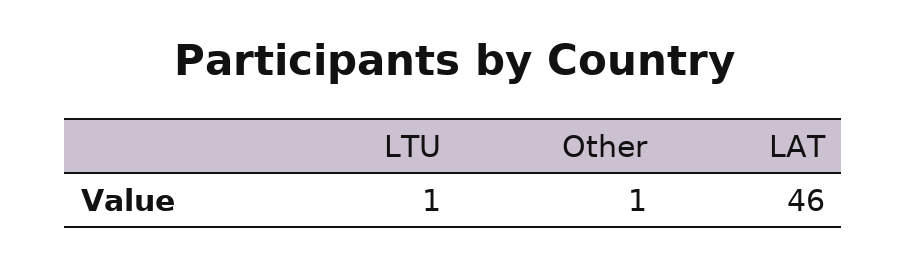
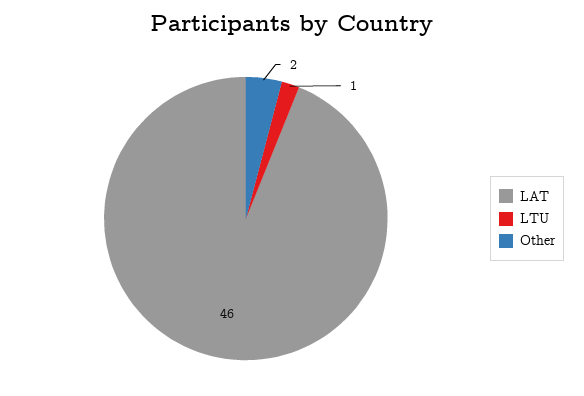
Other: 1 -> 2

